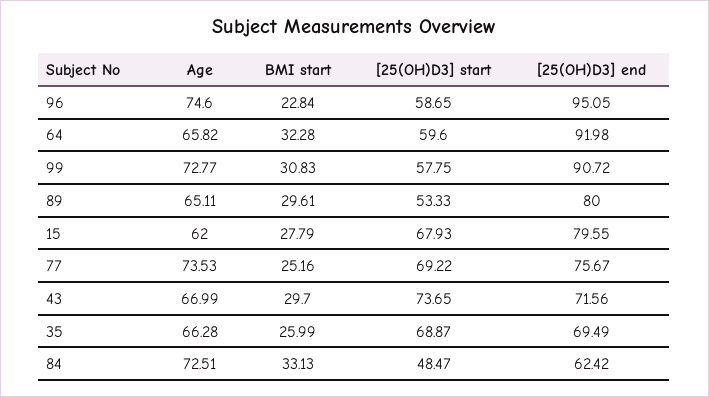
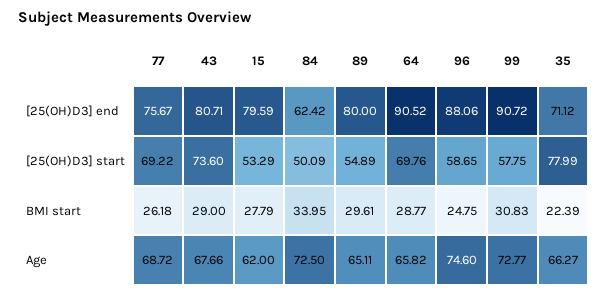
BMI start, 96: 22.84 -> 24.75
[25(OH)D3] end, 96: 95.05 -> 88.06
BMI start, 64: 32.28 -> 28.77
[25(OH)D3] start, 64: 59.6 -> 69.76
[25(OH)D3] end, 64: 91.98 -> 90.52
[25(OH)D3] start, 89: 53.33 -> 54.89
[25(OH)D3] start, 15: 67.93 -> 53.29
[25(OH)D3] end, 15: 79.55 -> 79.59
Age, 77: 73.53 -> 68.72
BMI start, 77: 25.16 -> 26.18
Age, 43: 66.99 -> 67.66
BMI start, 43: 29.7 -> 29
[25(OH)D3] start, 43: 73.65 -> 73.6
[25(OH)D3] end, 43: 71.56 -> 80.71
Age, 35: 66.28 -> 66.27
BMI start, 35: 25.99 -> 22.39
[25(OH)D3] start, 35: 68.87 -> 77.99
[25(OH)D3] end, 35: 69.49 -> 71.12
Age, 84: 72.51 -> 72.5
BMI start, 84: 33.13 -> 33.95
[25(OH)D3] start, 84: 48.47 -> 50.09

